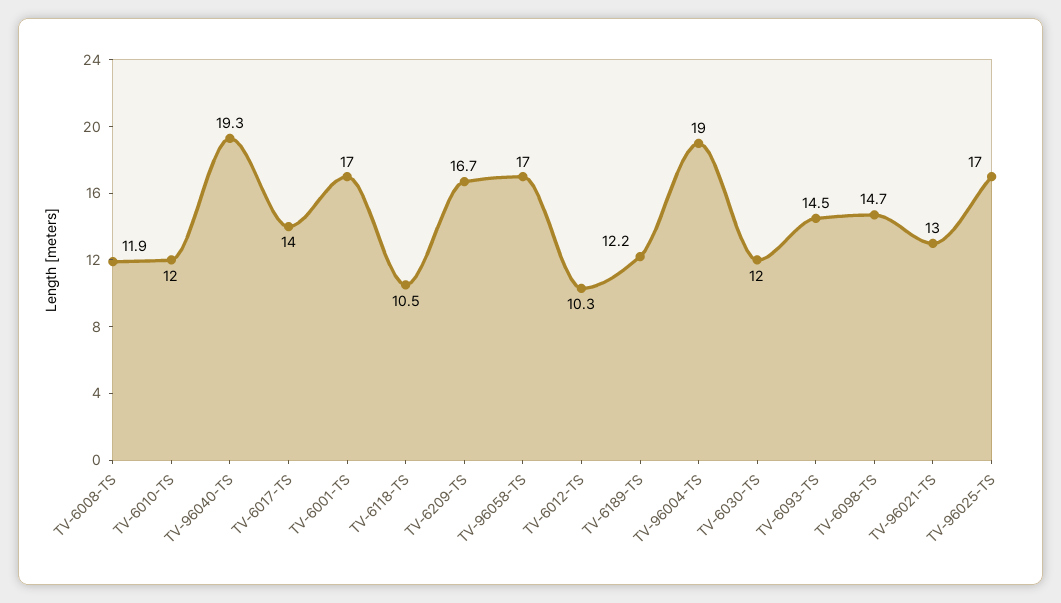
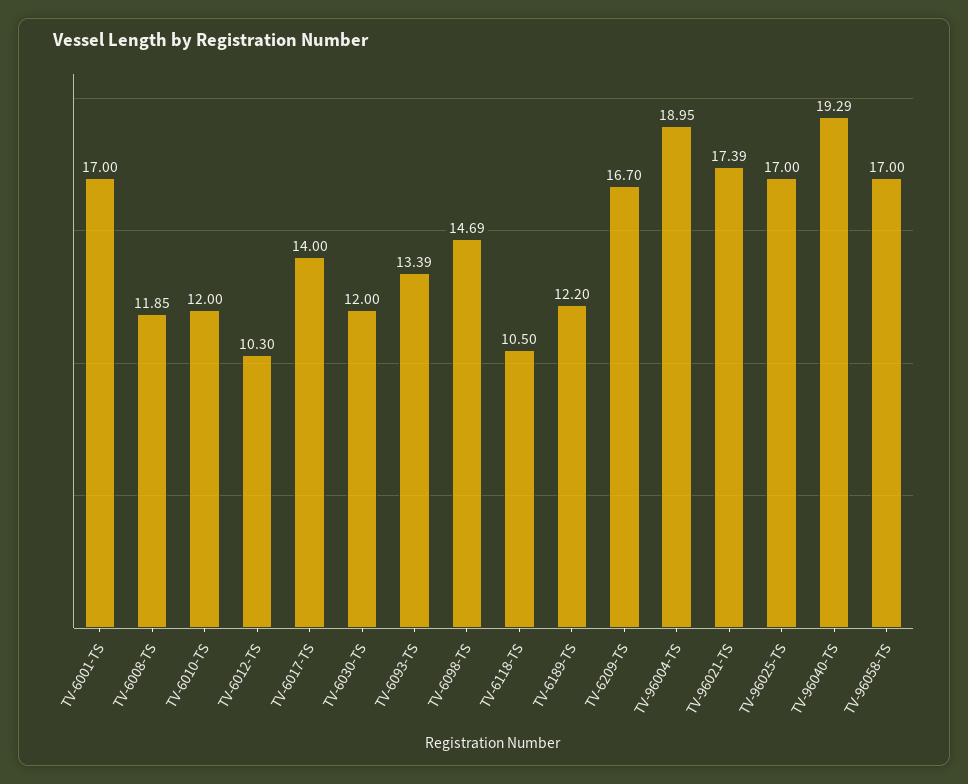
TV-6093-TS: 14.5 -> 13.39
TV-96021-TS: 13 -> 17.39

